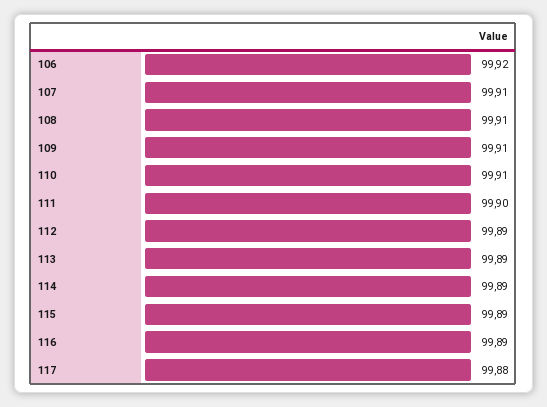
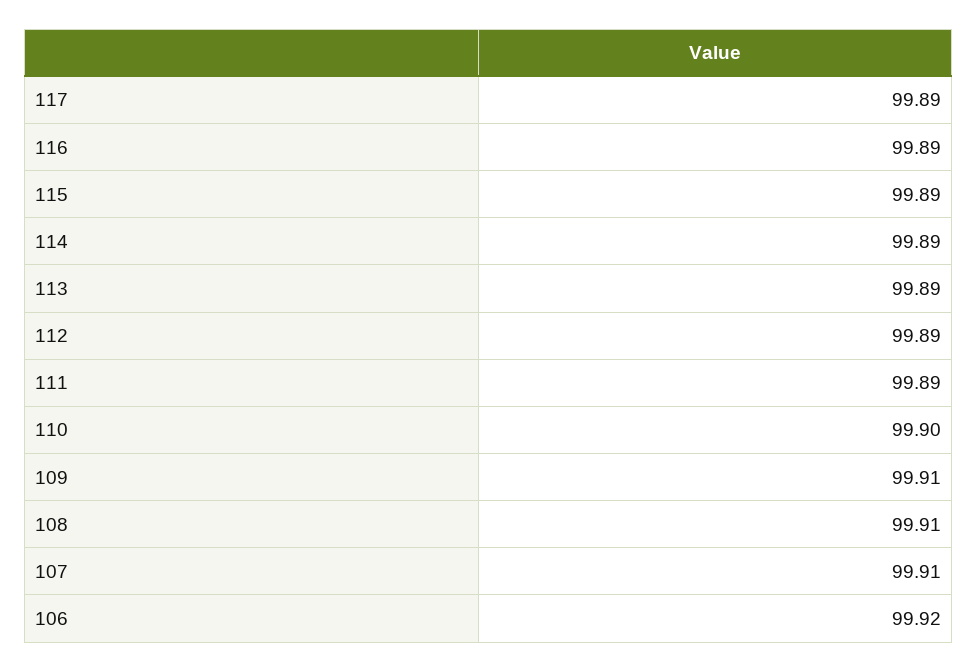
110: 99.91 -> 99.9
111: 99.9 -> 99.89
117: 99.88 -> 99.89

